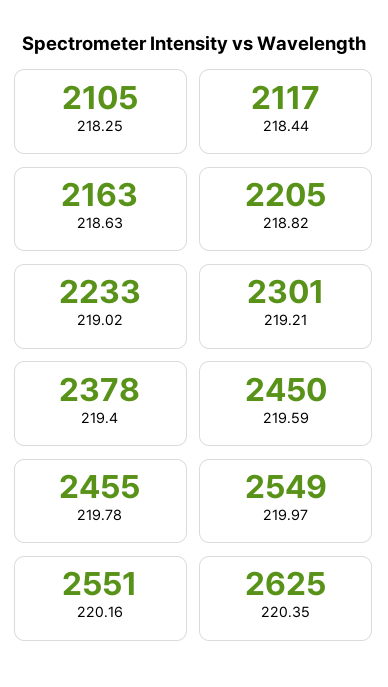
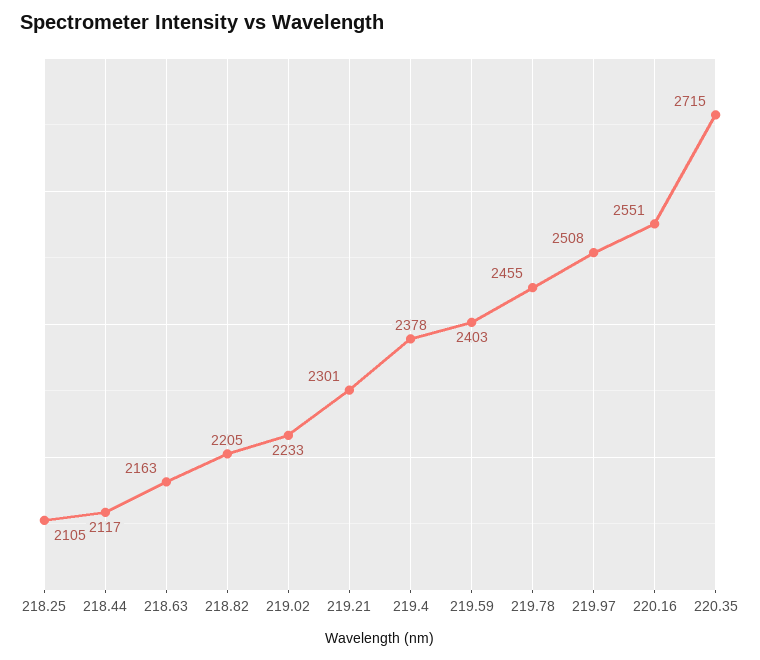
219.59: 2450 -> 2403
219.97: 2549 -> 2508
220.35: 2625 -> 2715

